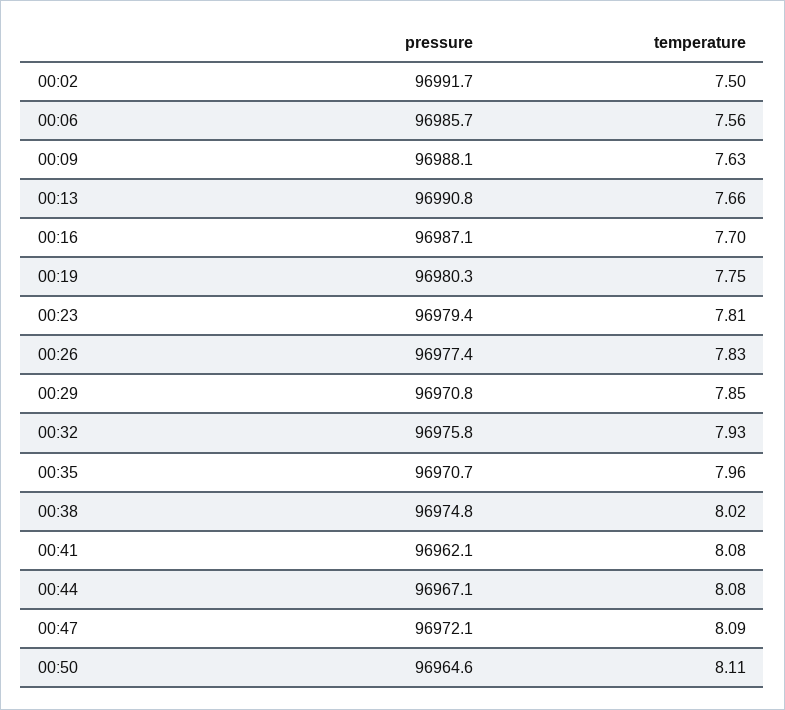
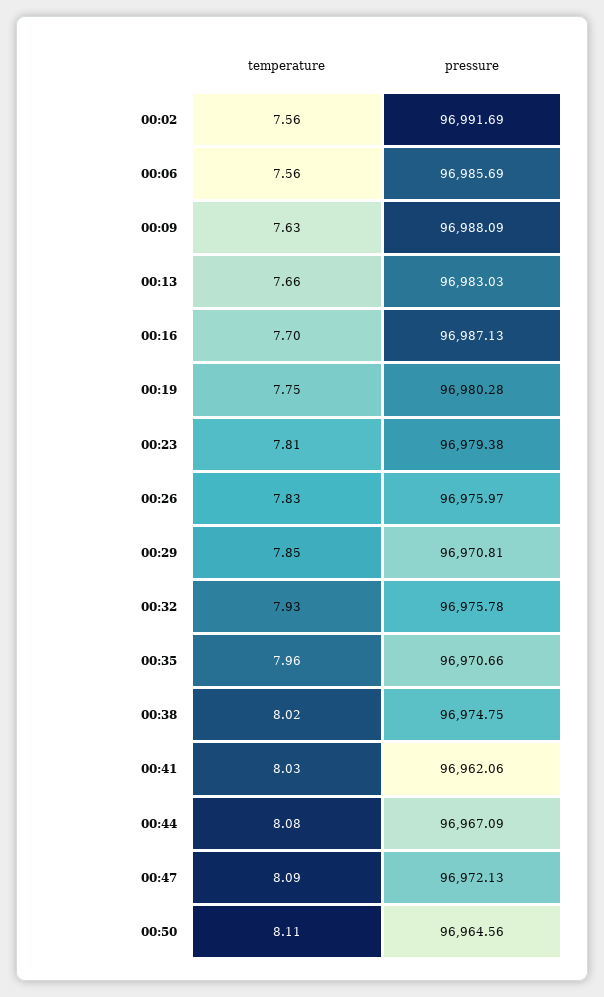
temperature, 00:02: 7.5 -> 7.56
pressure, 00:13: 96990.8 -> 96983.03
pressure, 00:26: 96977.4 -> 96975.97
temperature, 00:41: 8.08 -> 8.03

